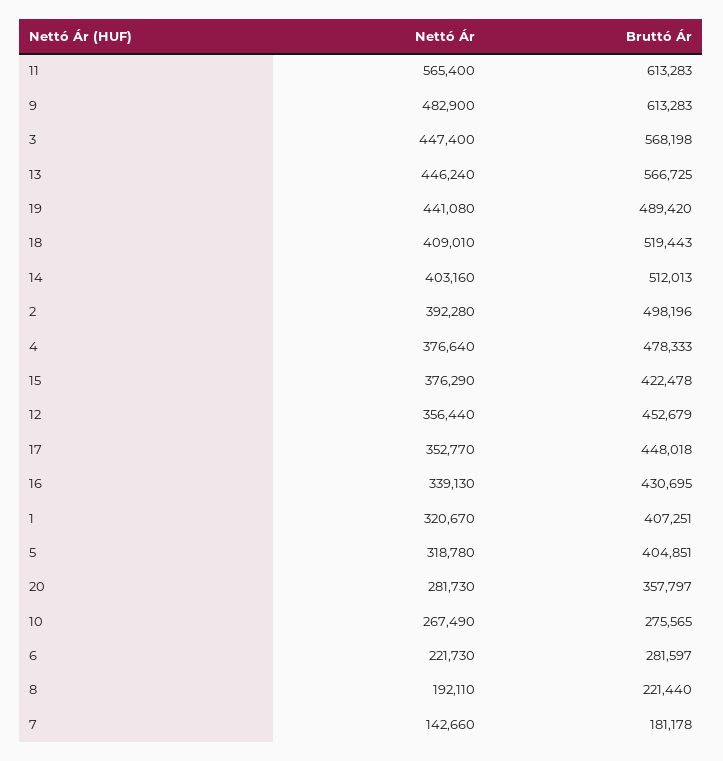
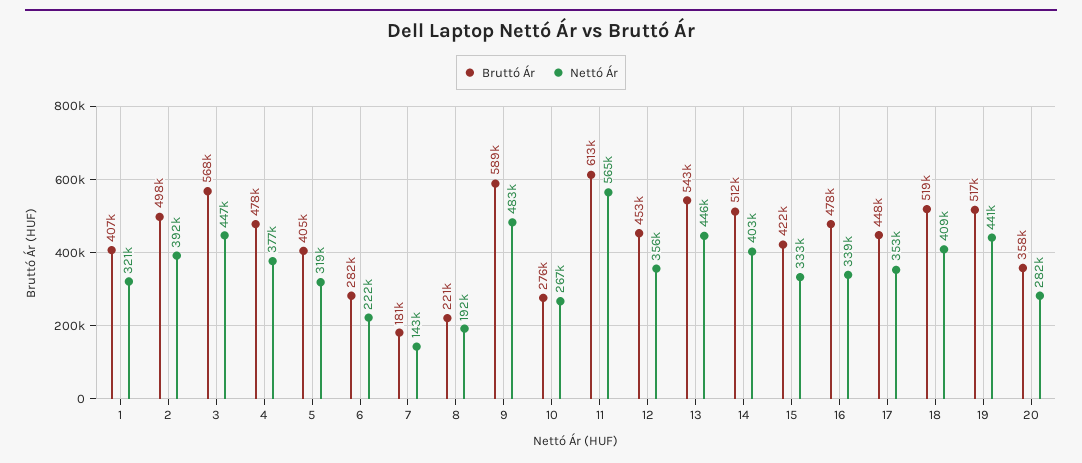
Bruttó Ár, 9: 613283 -> 589000
Bruttó Ár, 13: 566725 -> 543000
Bruttó Ár, 19: 489420 -> 517000
Nettó Ár, 15: 376290 -> 333000
Bruttó Ár, 16: 430695 -> 478000

